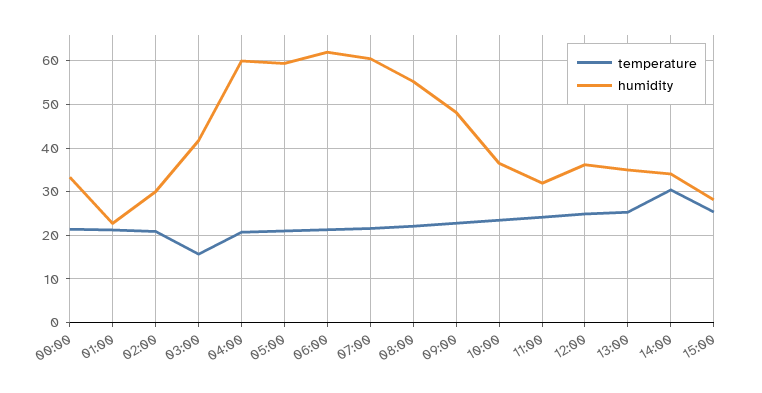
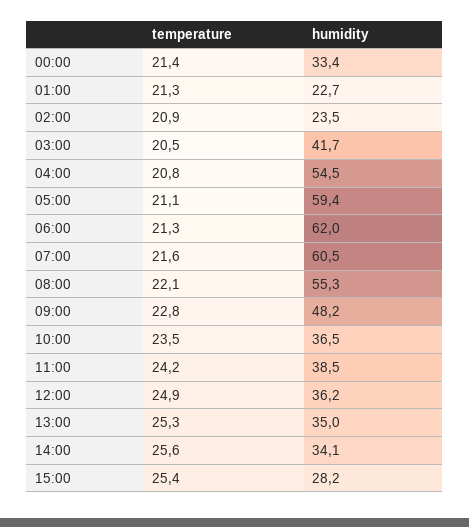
humidity, 02:00: 30 -> 23.5
temperature, 03:00: 16 -> 20.5
humidity, 04:00: 60 -> 54.5
humidity, 11:00: 32 -> 38.5
temperature, 14:00: 30 -> 25.6

